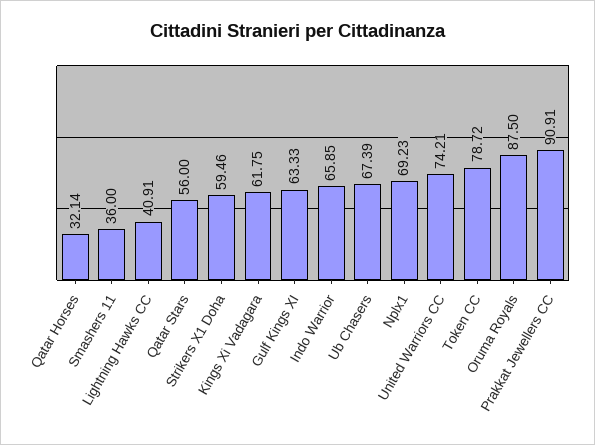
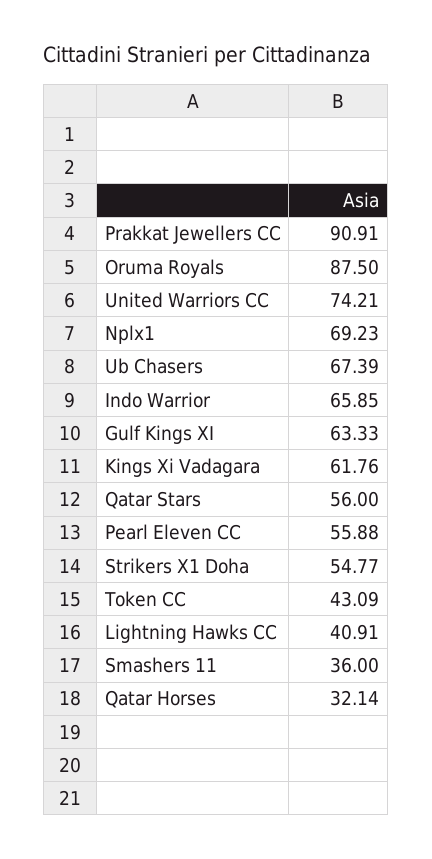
Strikers X1 Doha: 59.46 -> 54.77
Kings Xi Vadagara: 61.75 -> 61.76
Token CC: 78.72 -> 43.09
Pearl Eleven CC: none -> 55.88

